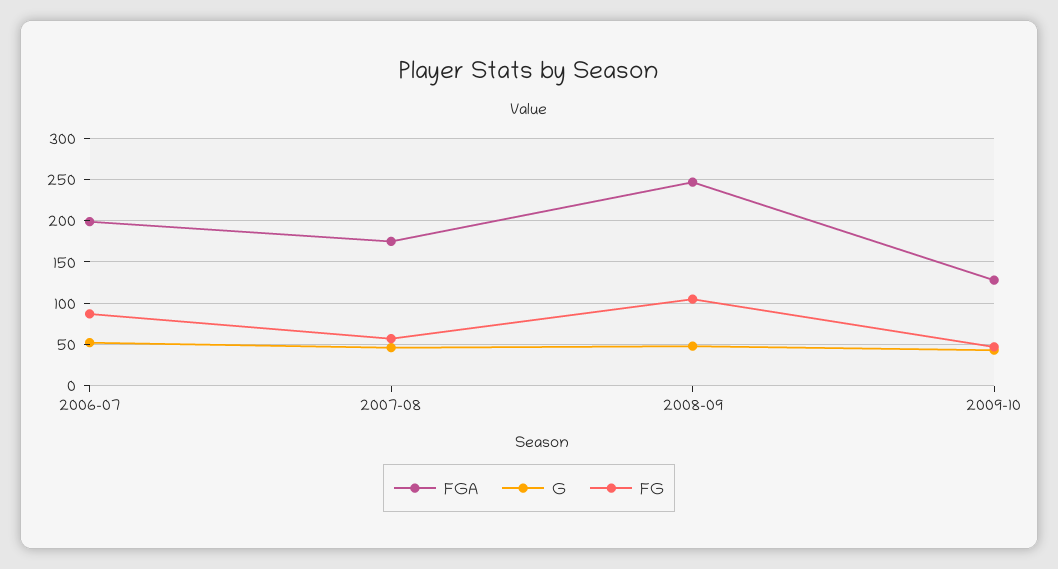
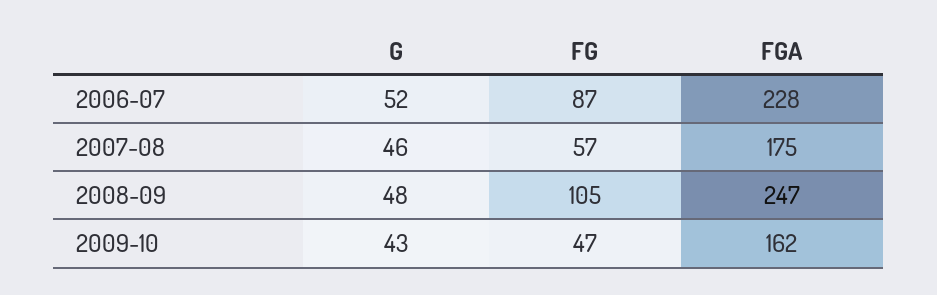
FGA, 2006-07: 200 -> 228
FGA, 2009-10: 130 -> 162

